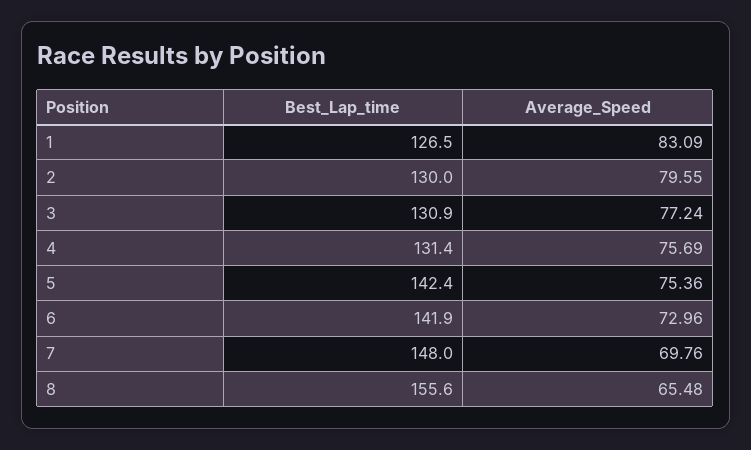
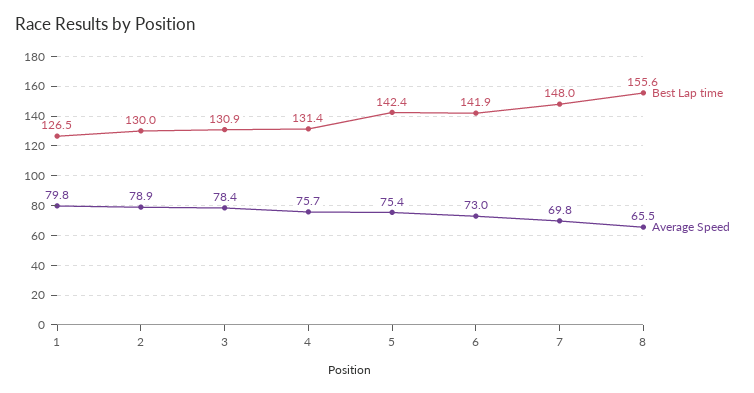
Average_Speed, 1: 83.09 -> 79.8
Average_Speed, 2: 79.55 -> 78.9
Average_Speed, 3: 77.24 -> 78.4

